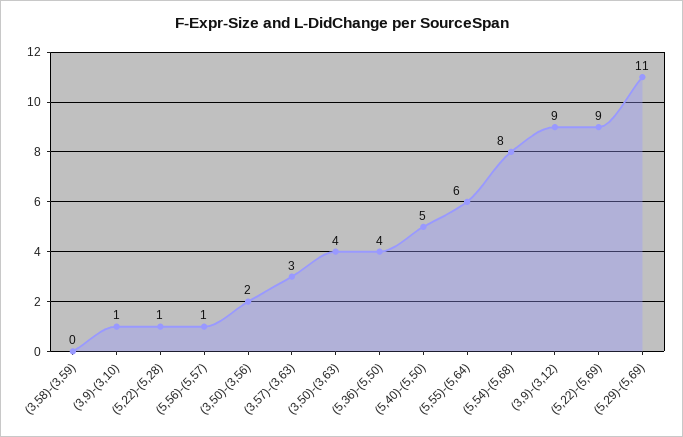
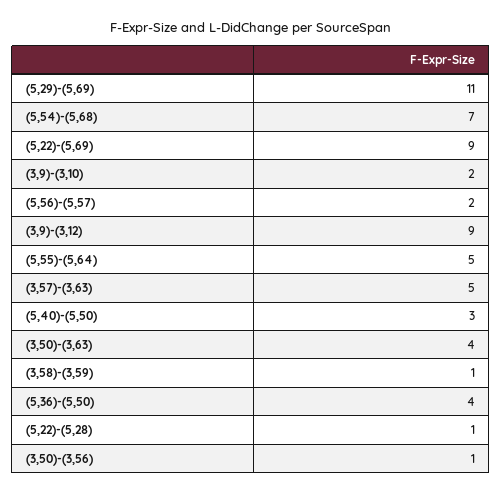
(3,58)-(3,59): 0 -> 1
(3,9)-(3,10): 1 -> 2
(5,56)-(5,57): 1 -> 2
(3,50)-(3,56): 2 -> 1
(3,57)-(3,63): 3 -> 5
(5,40)-(5,50): 5 -> 3
(5,55)-(5,64): 6 -> 5
(5,54)-(5,68): 8 -> 7

